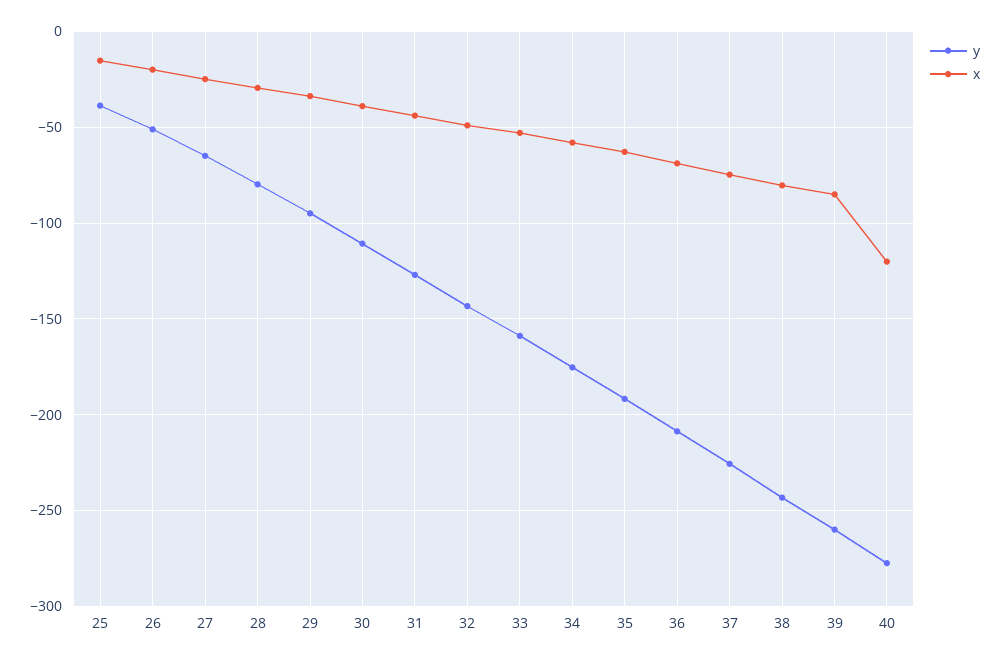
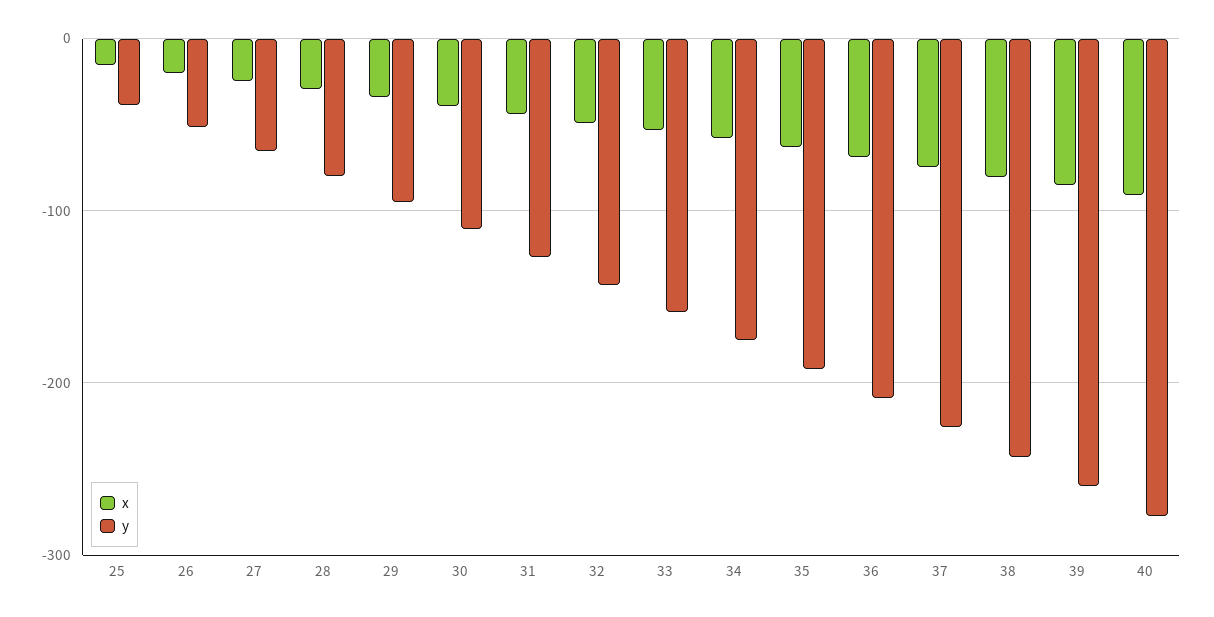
x, 40: -120 -> -90

